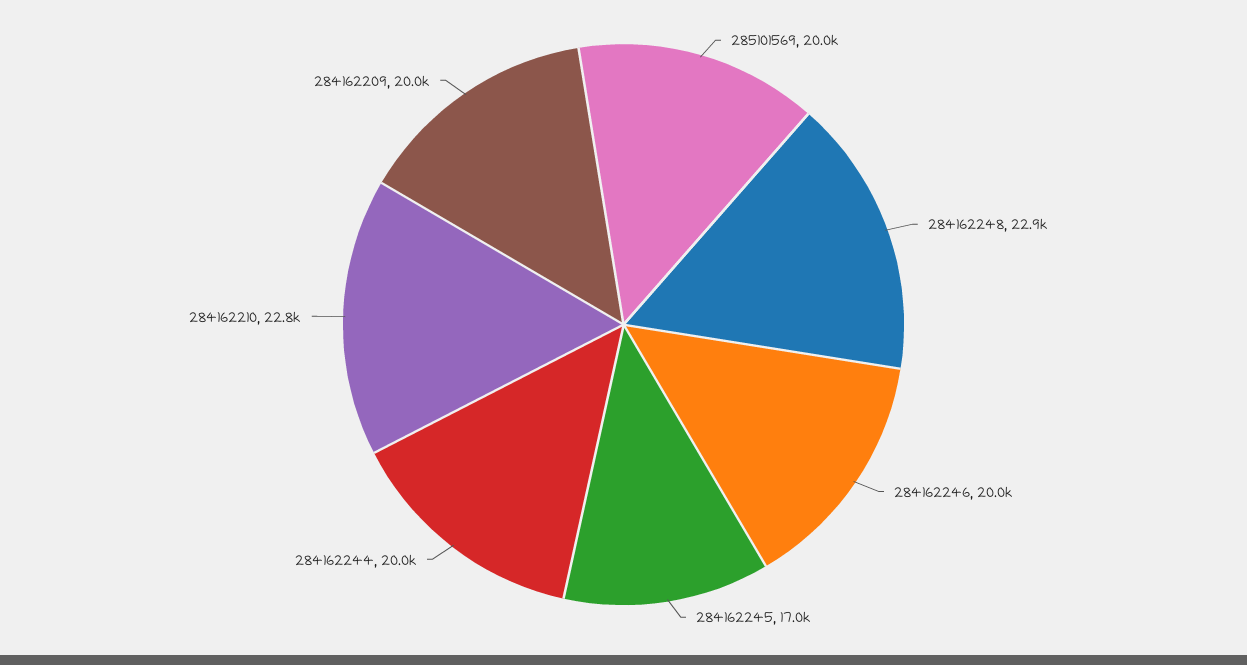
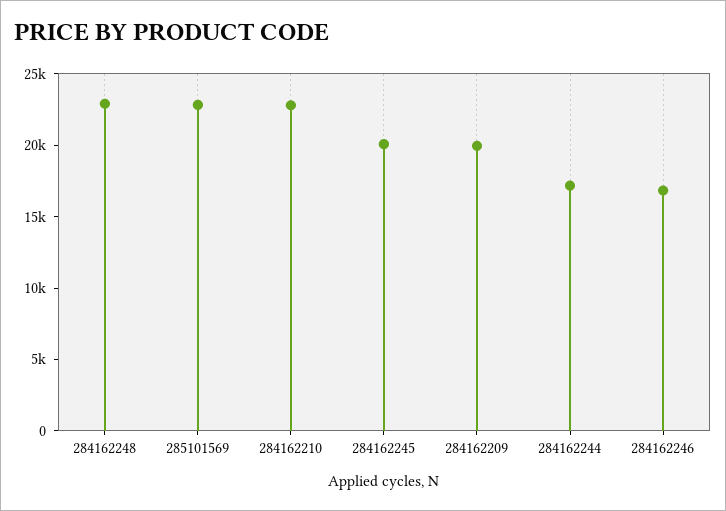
285101569: 20000 -> 23000
284162246: 20000 -> 17000
284162245: 17000 -> 20000
284162244: 20000 -> 17000

